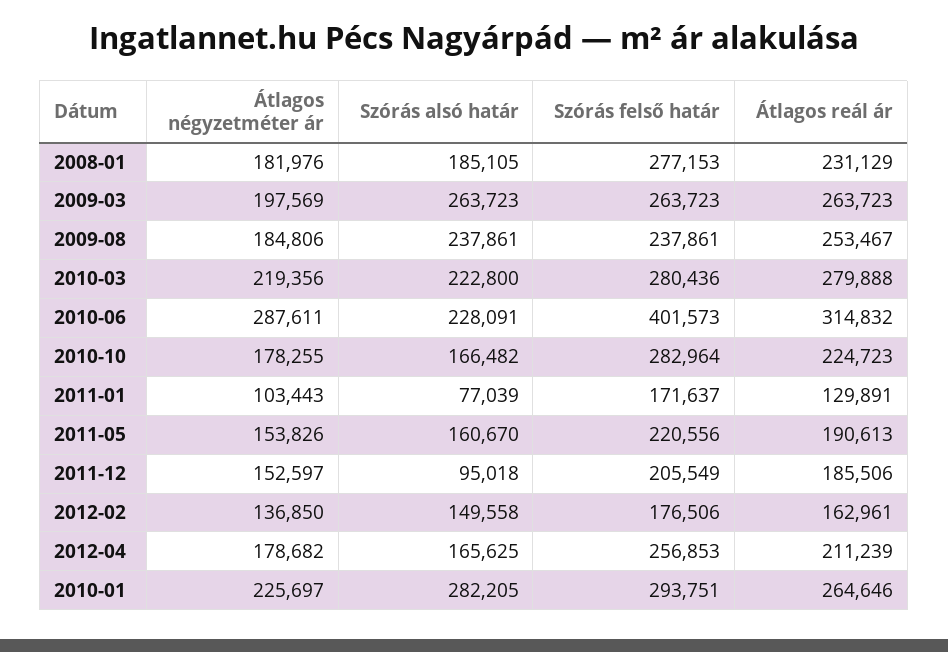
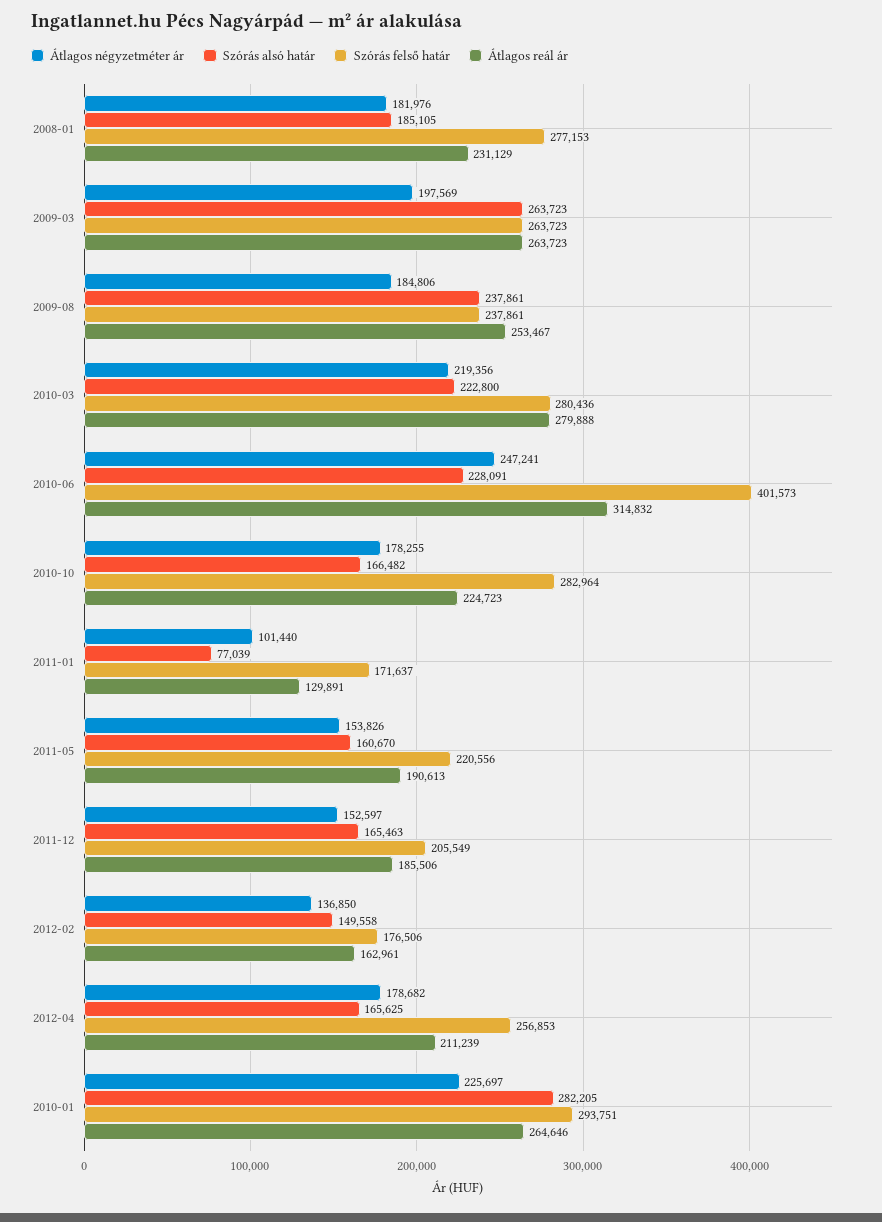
Átlagos négyzetméter ár, 2010-06: 287611 -> 247241
Átlagos négyzetméter ár, 2011-01: 103443 -> 101440
Szórás alsó határ, 2011-12: 95018 -> 165463

